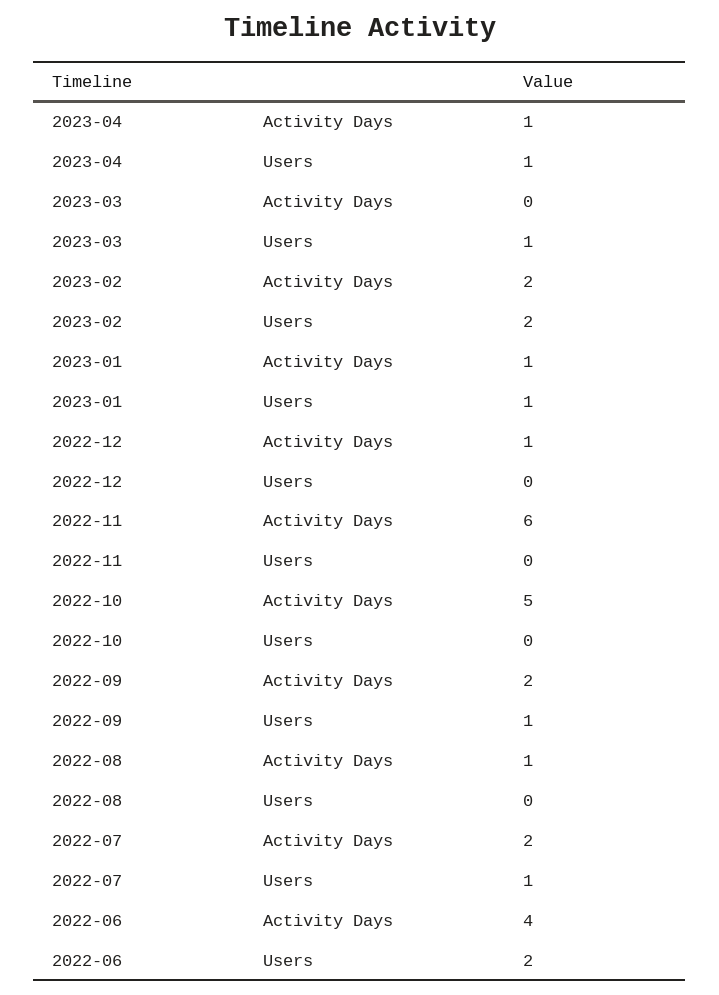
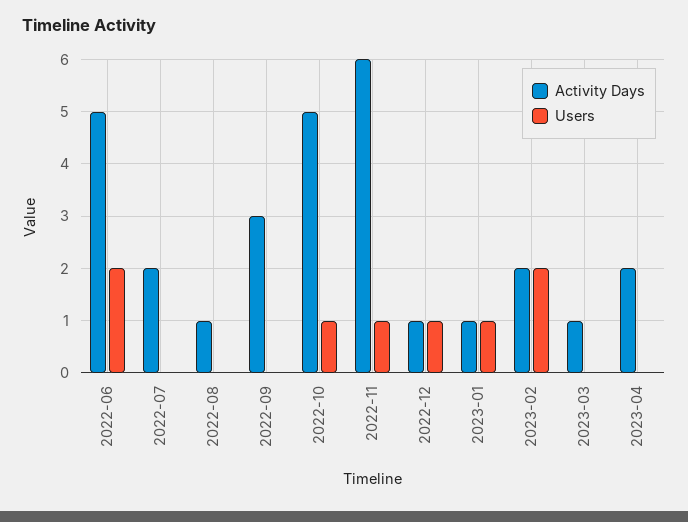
Activity Days, 2023-04: 1 -> 2
Users, 2023-04: 1 -> 0
Activity Days, 2023-03: 0 -> 1
Users, 2023-03: 1 -> 0
Users, 2022-12: 0 -> 1
Users, 2022-11: 0 -> 1
Users, 2022-10: 0 -> 1
Activity Days, 2022-09: 2 -> 3
Users, 2022-09: 1 -> 0
Users, 2022-07: 1 -> 0
Activity Days, 2022-06: 4 -> 5

